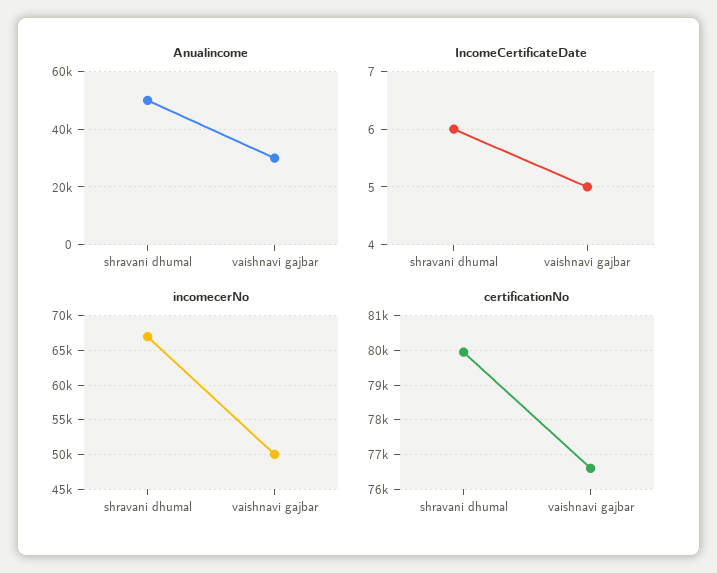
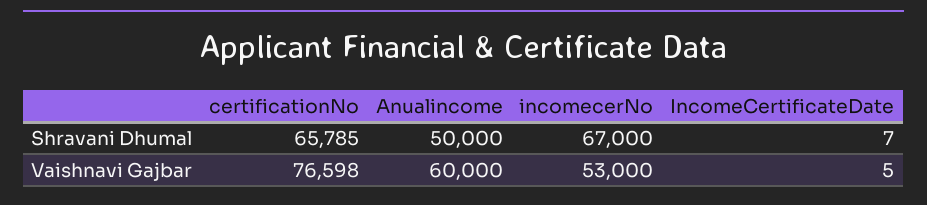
Anualincome, vaishnavi gajbar: 30000 -> 60000
IncomeCertificateDate, shravani dhumal: 6 -> 7
incomecerNo, vaishnavi gajbar: 50000 -> 53000
certificationNo, shravani dhumal: 80000 -> 65785

